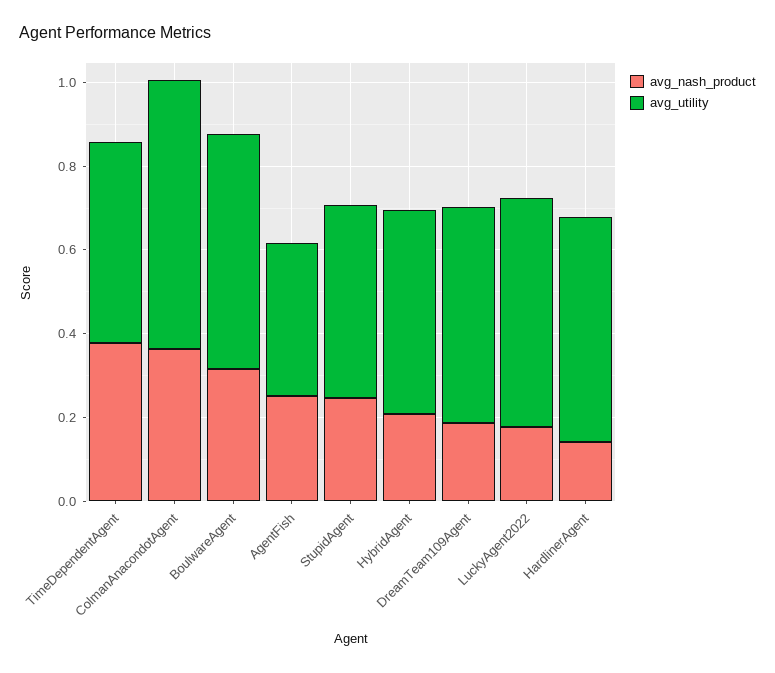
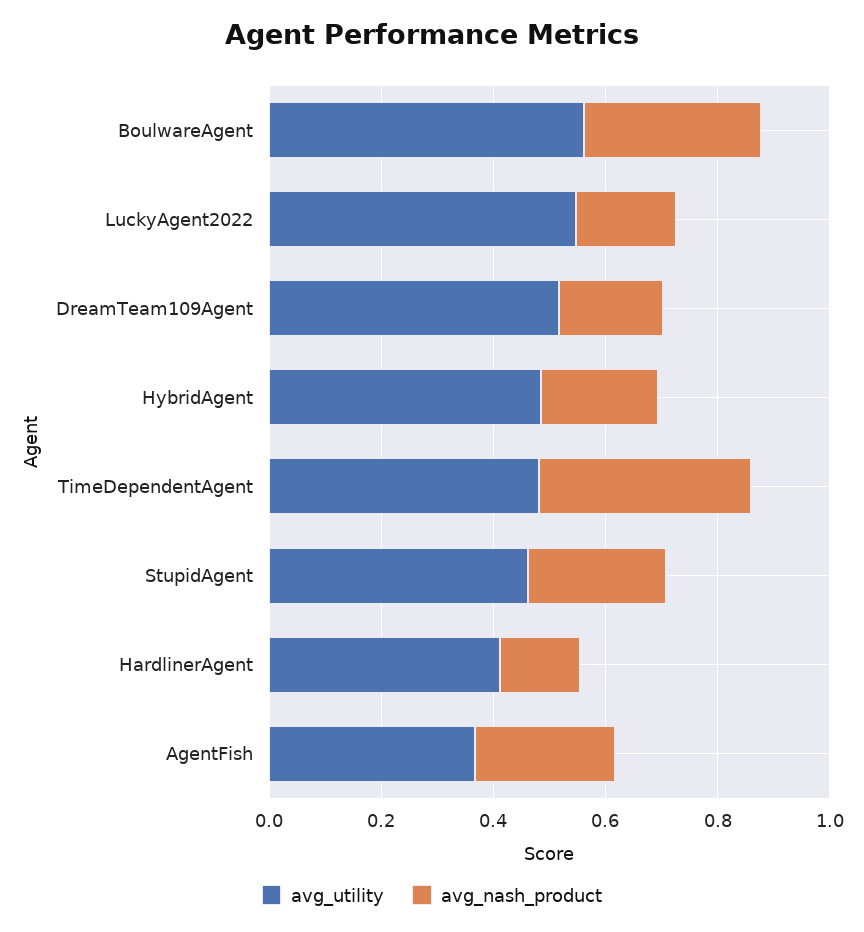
avg_nash_product, ColmanAnacondotAgent: 0.35 -> none
avg_utility, ColmanAnacondotAgent: 0.65 -> none
avg_utility, HardlinerAgent: 0.55 -> 0.4

